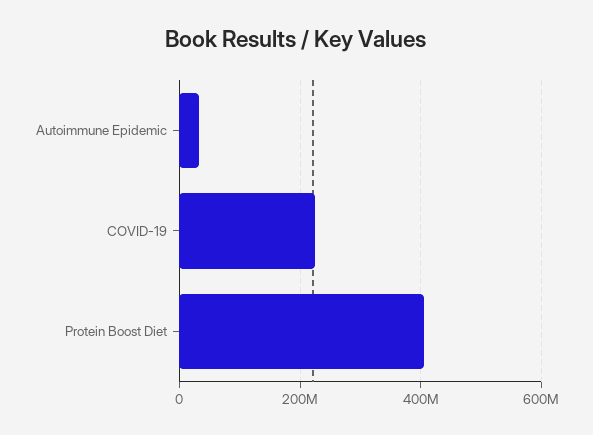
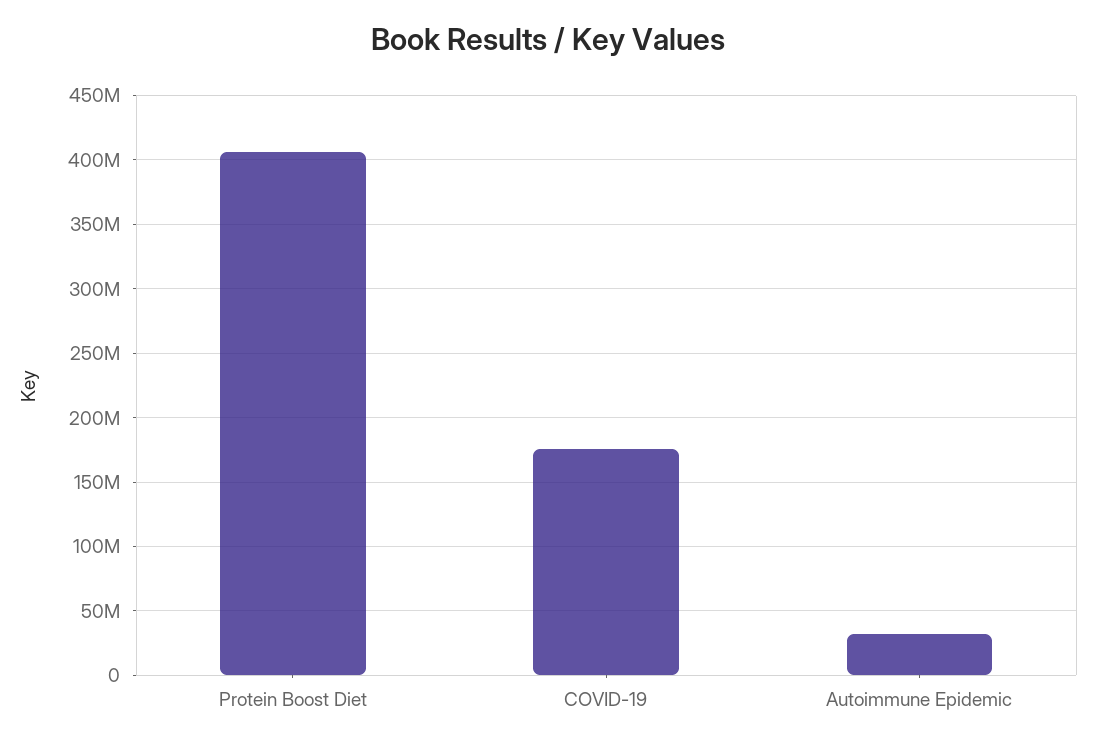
COVID-19: 220000000 -> 175000000

